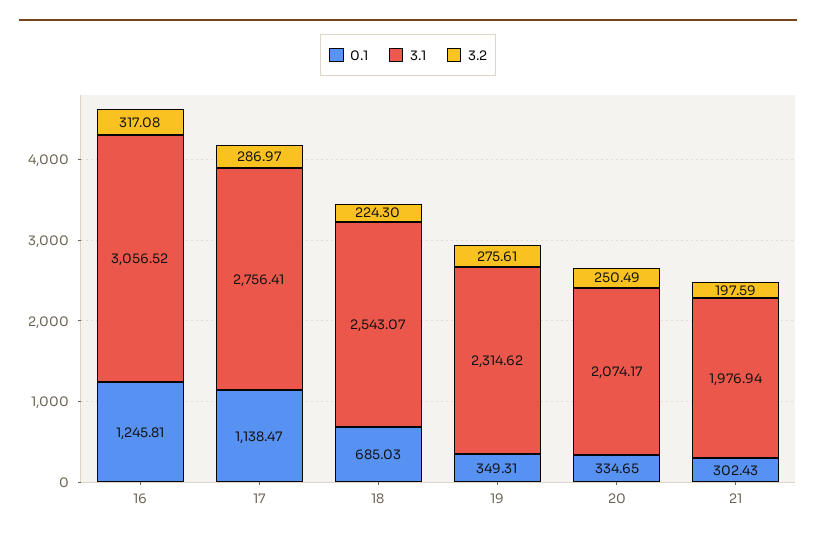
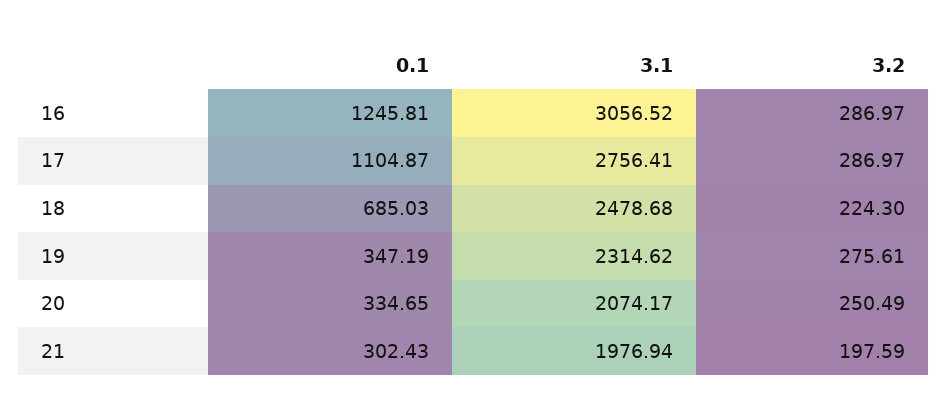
3.2, 16: 317.08 -> 286.97
0.1, 17: 1138.47 -> 1104.87
3.1, 18: 2543.07 -> 2478.68
0.1, 19: 349.31 -> 347.19

